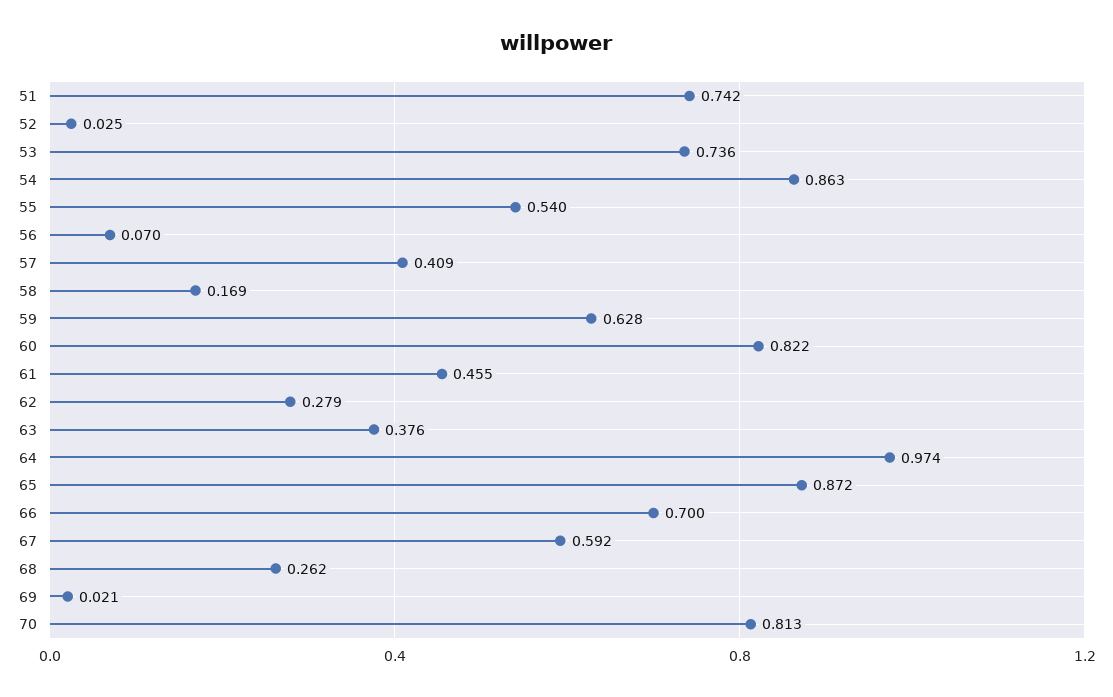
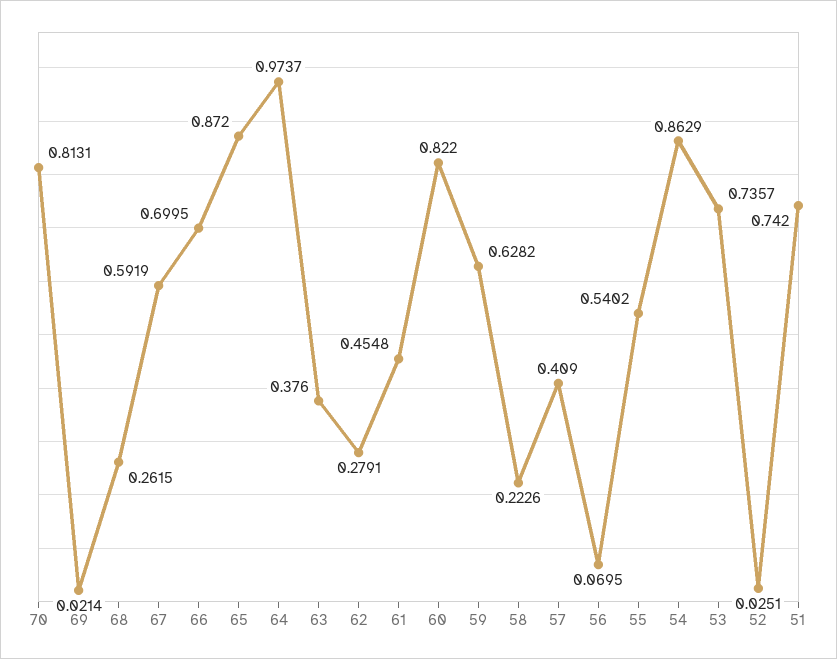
58: 0.169 -> 0.2226

